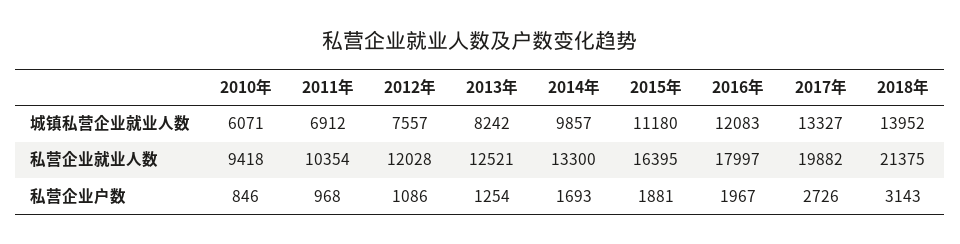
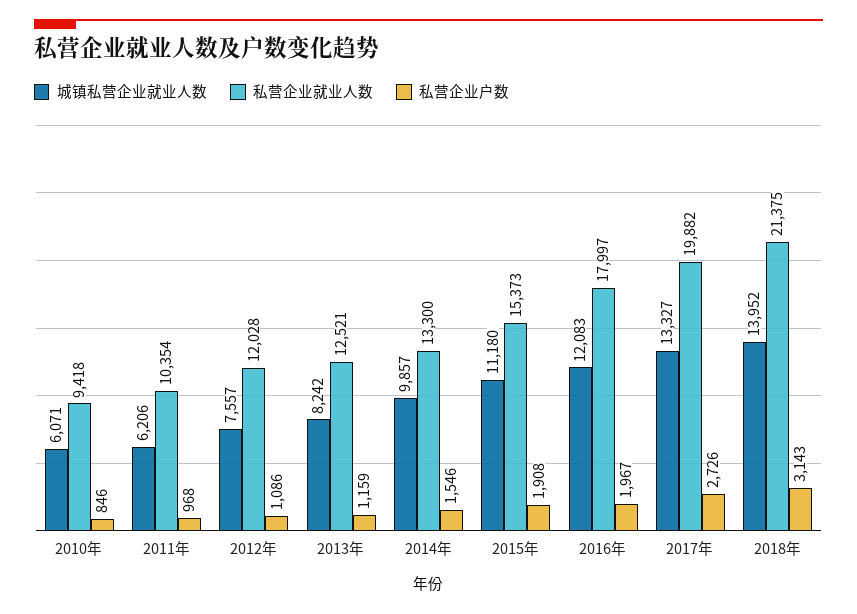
城镇私营企业就业人数, 2011年: 6912 -> 6206
私营企业就业人数, 2015年: 16395 -> 15373
私营企业户数, 2013年: 1254 -> 1159
私营企业户数, 2014年: 1693 -> 1546
私营企业户数, 2015年: 1881 -> 1908

